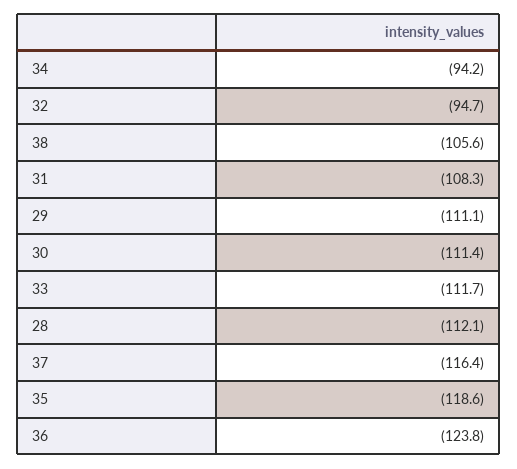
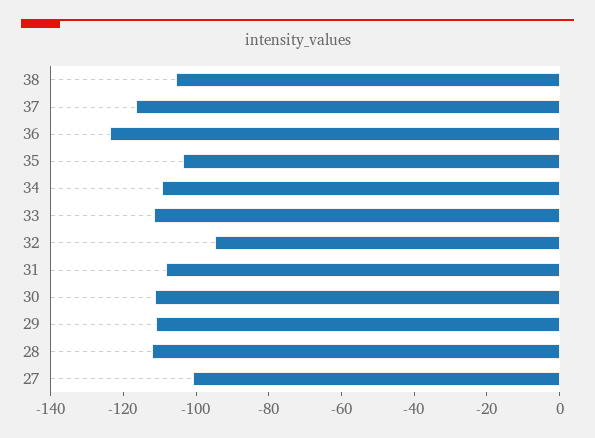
34: -94.2 -> -110
35: -118.6 -> -105
27: none -> -100

